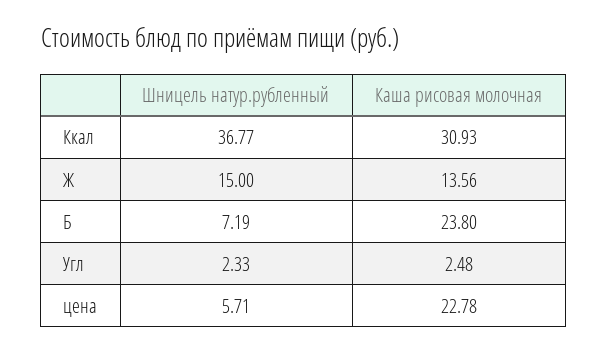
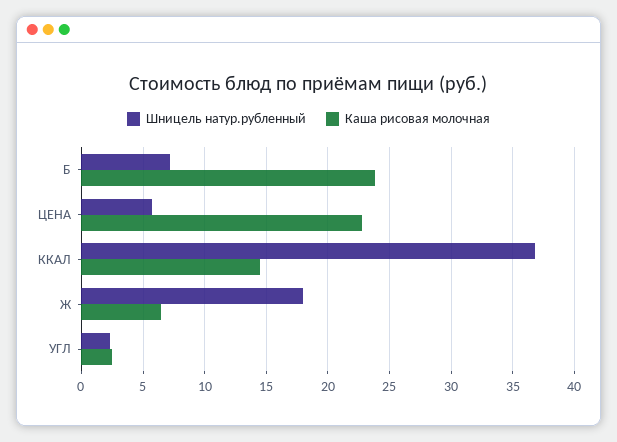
Каша рисовая молочная, Ккал: 30.93 -> 14.5
Шницель натур.рубленный, Ж: 15 -> 18
Каша рисовая молочная, Ж: 13.56 -> 6.5

